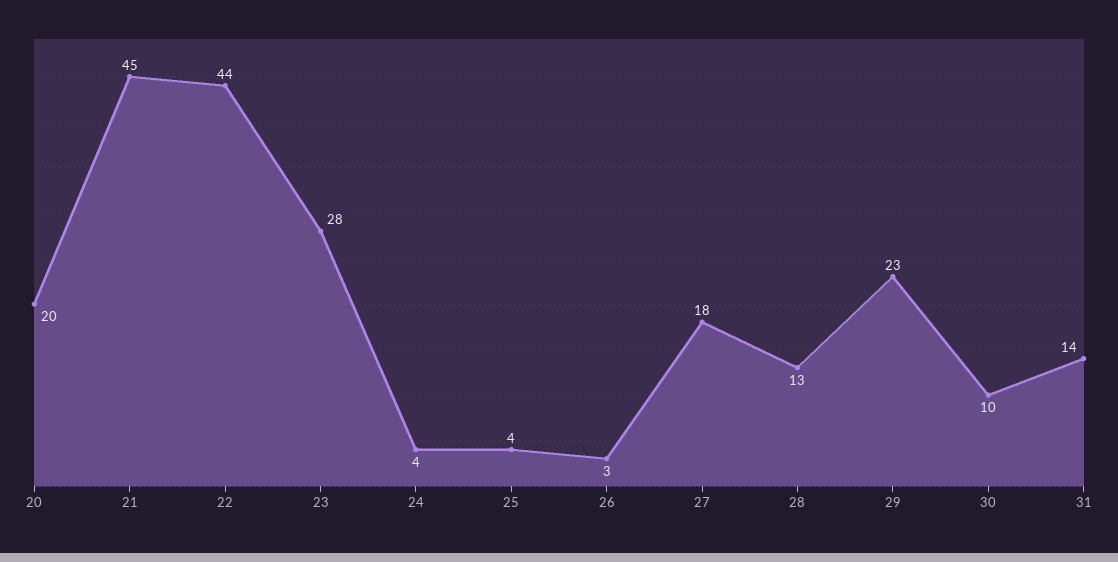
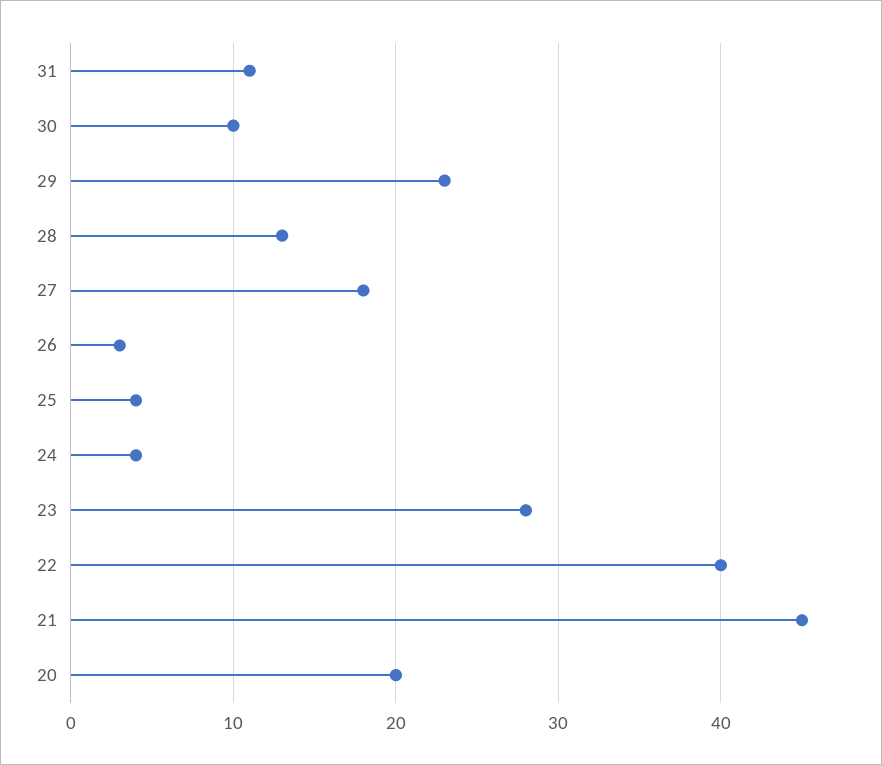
22: 44 -> 40
31: 14 -> 11

